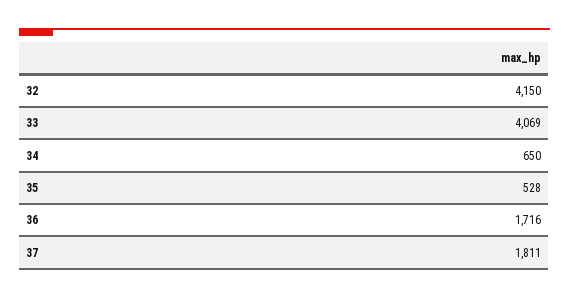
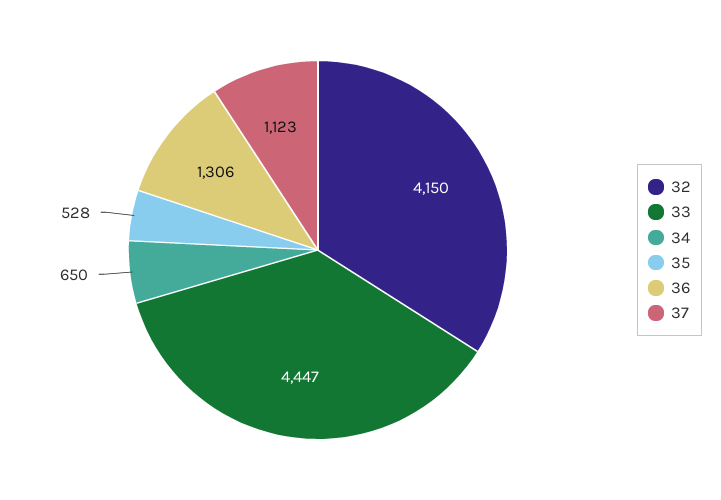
33: 4069 -> 4447
36: 1716 -> 1306
37: 1811 -> 1123

